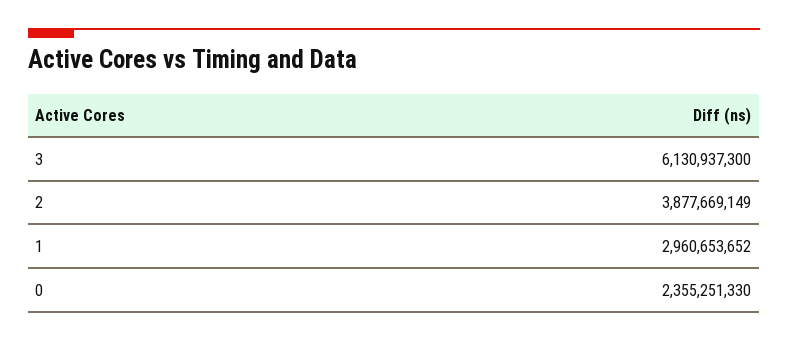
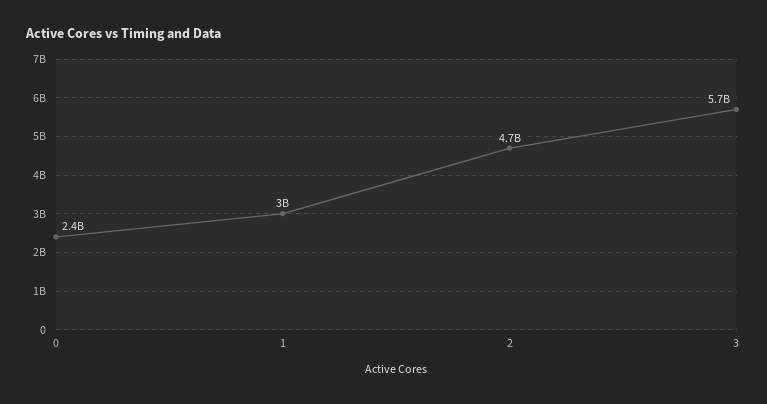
3: 6130937300 -> 5700000000
2: 3877669149 -> 4700000000

